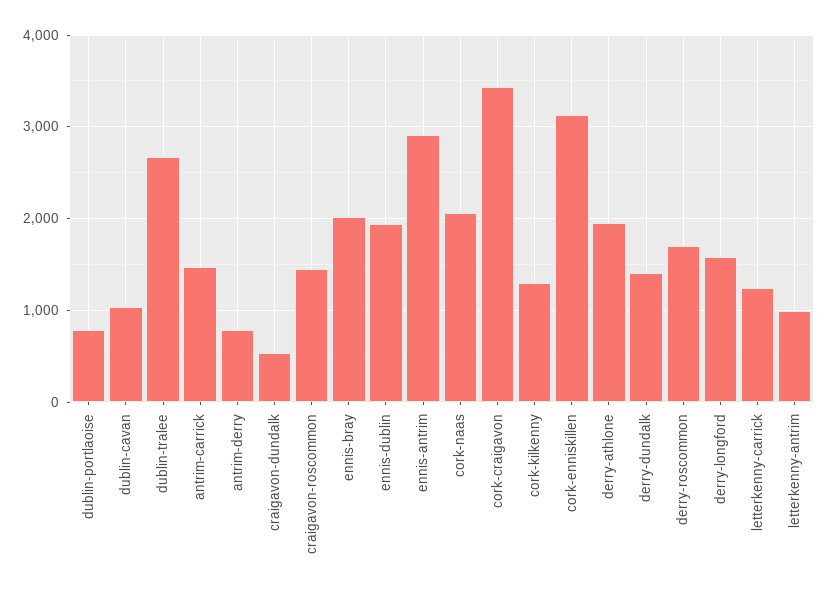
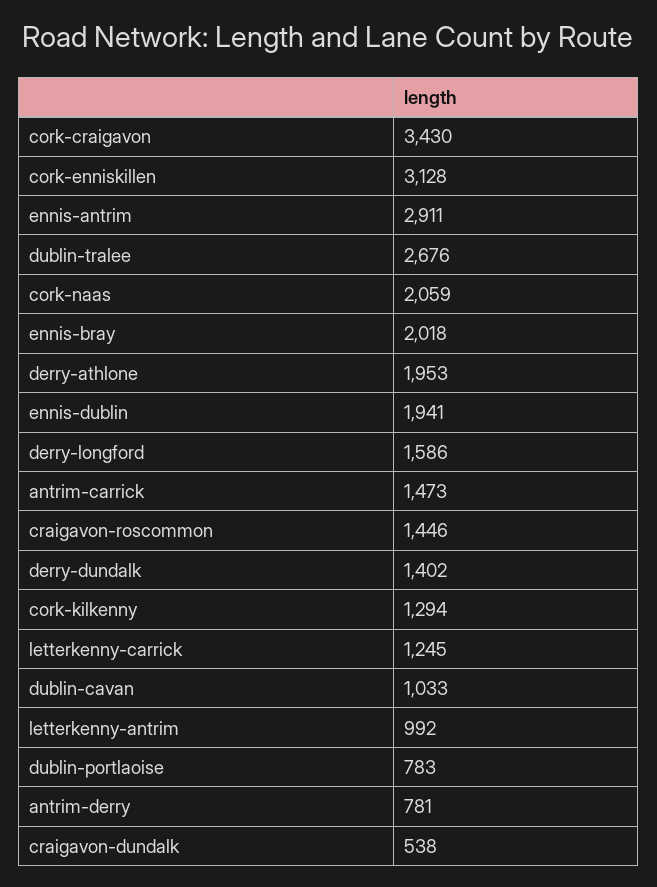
derry-roscommon: 1700 -> none

